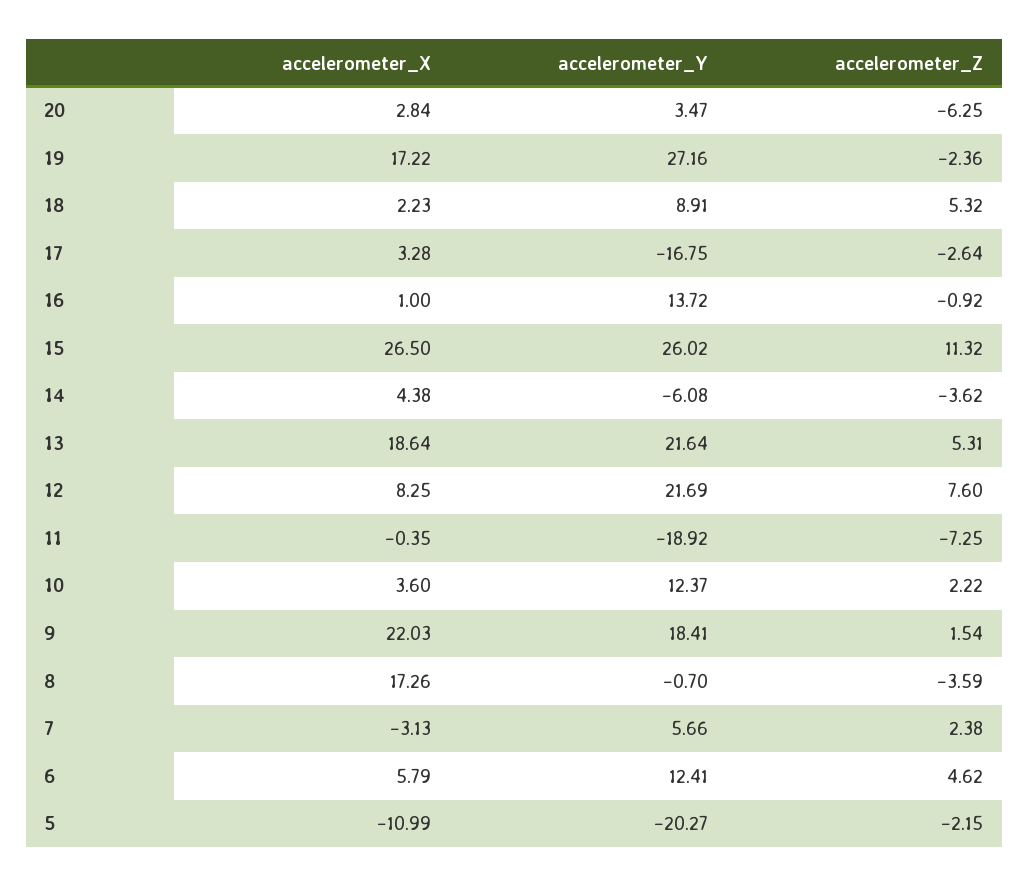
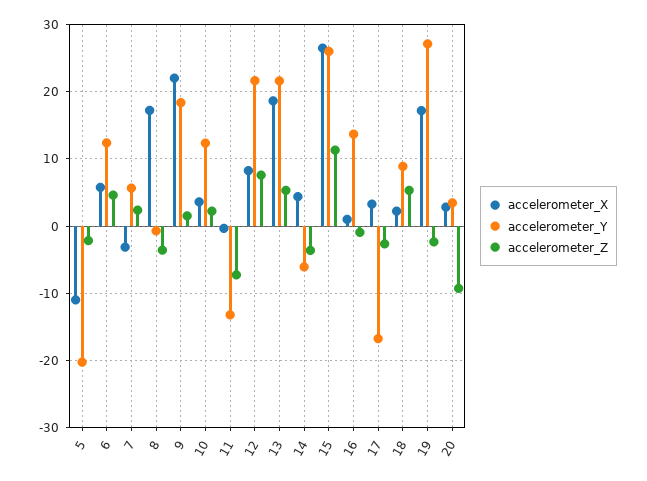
accelerometer_Z, 20: -6.25 -> -9
accelerometer_Y, 11: -18.92 -> -13

